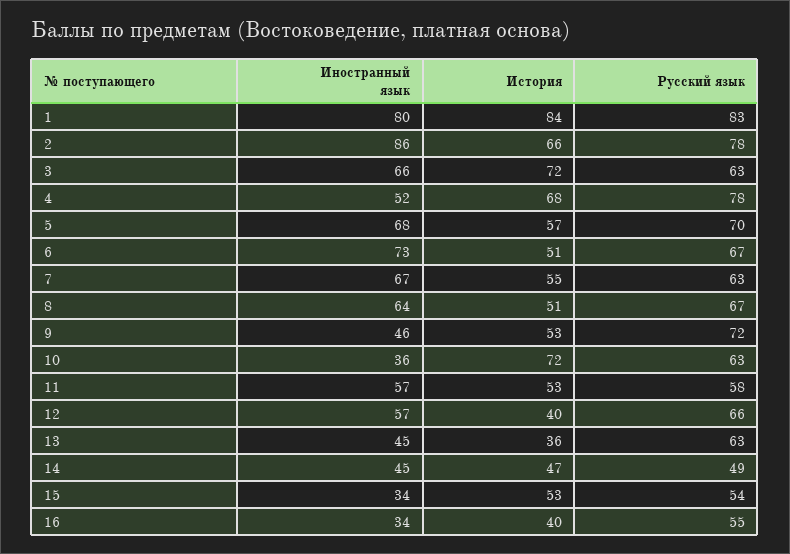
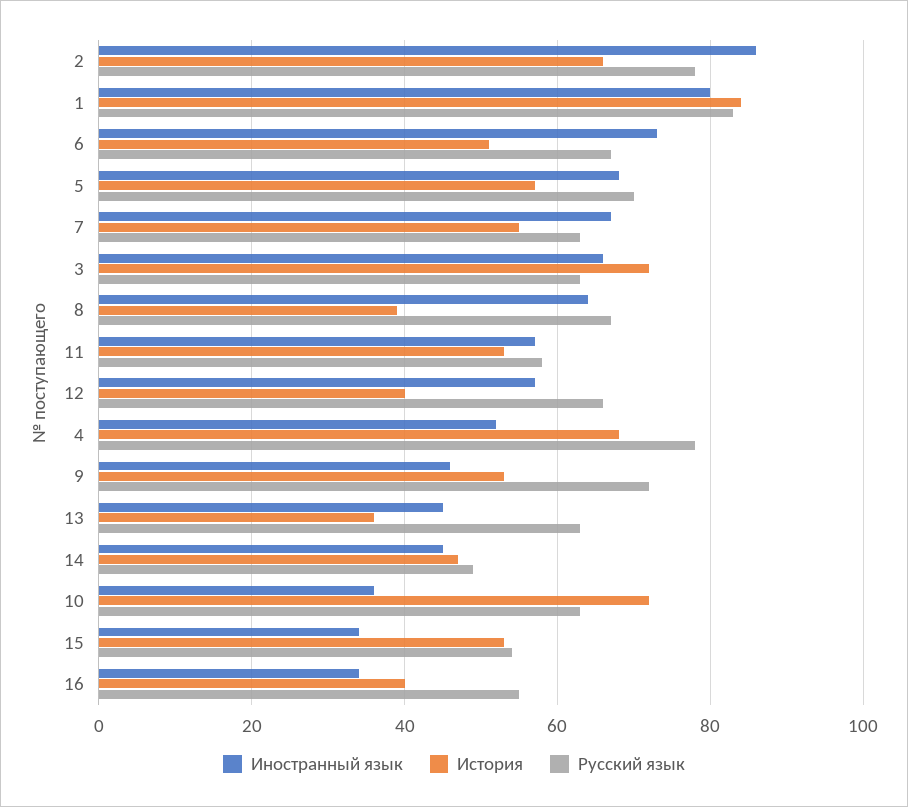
История, 8: 51 -> 40

